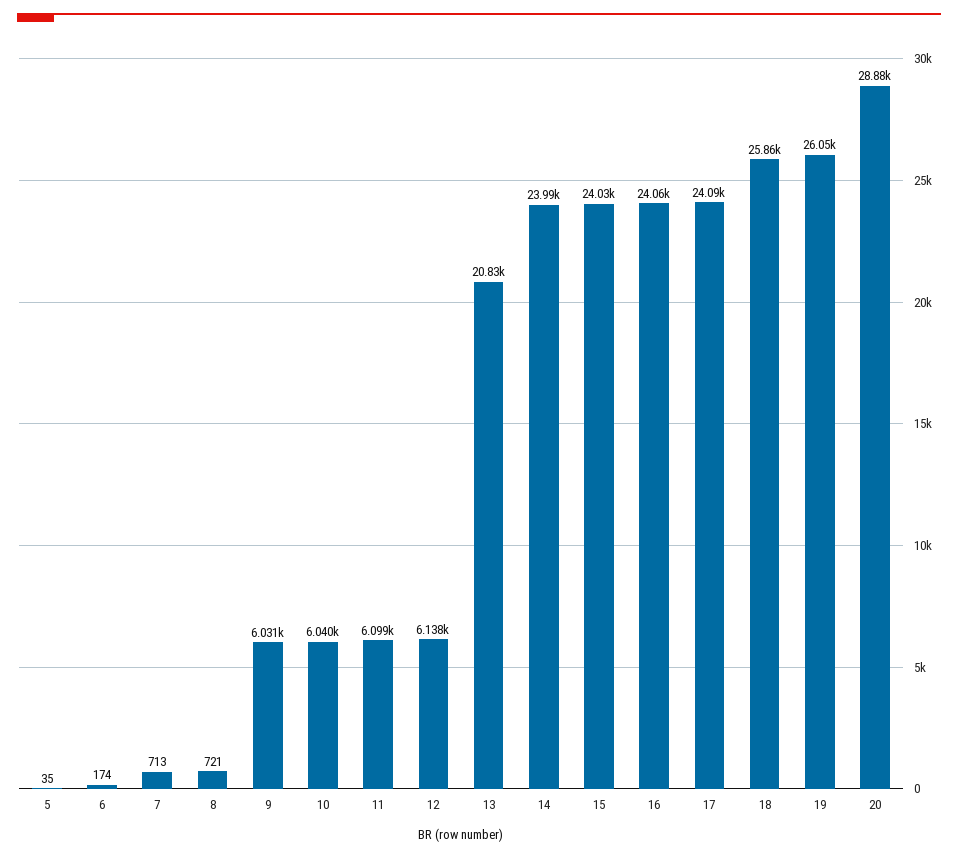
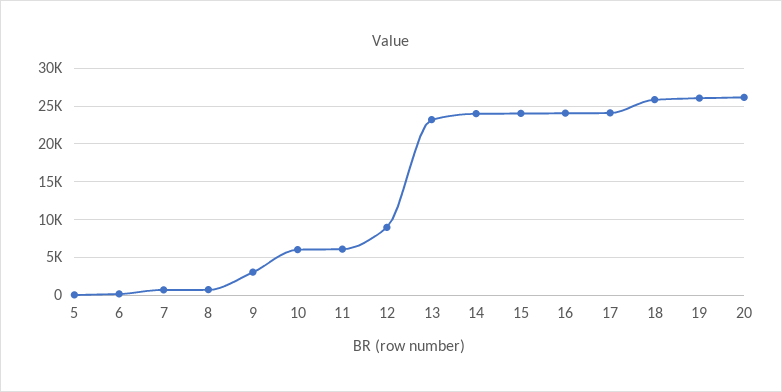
9: 6031 -> 3000
12: 6138 -> 9000
13: 20830 -> 23000
20: 28880 -> 26000

